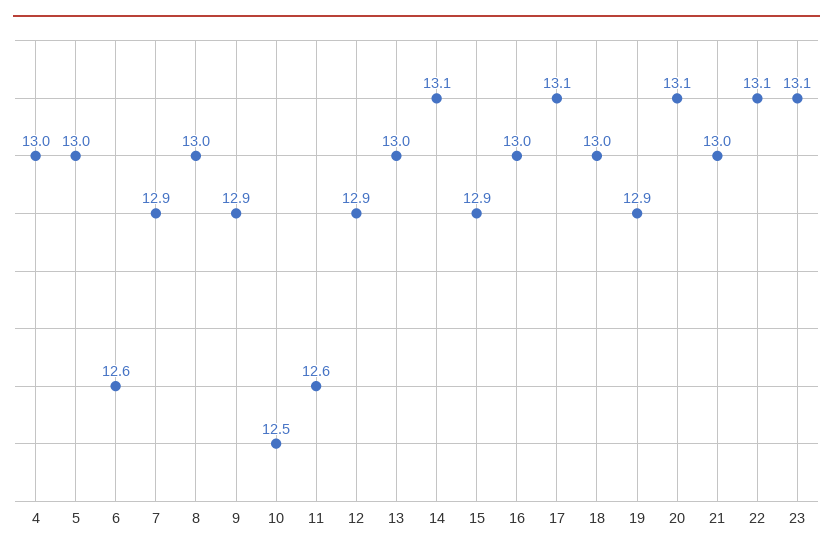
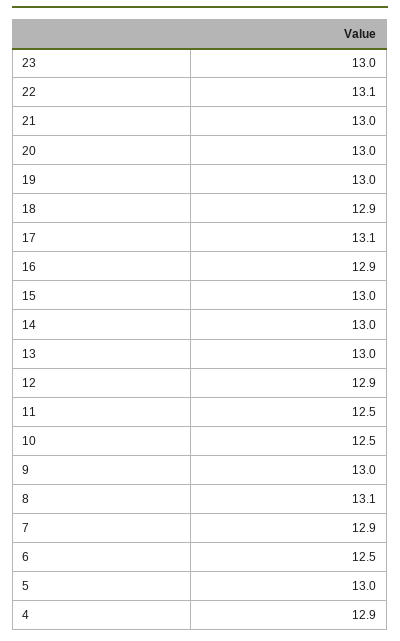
4: 13 -> 12.9
6: 12.6 -> 12.5
8: 13 -> 13.1
9: 12.9 -> 13
11: 12.6 -> 12.5
14: 13.1 -> 13
15: 12.9 -> 13
16: 13 -> 12.9
18: 13 -> 12.9
19: 12.9 -> 13
20: 13.1 -> 13
23: 13.1 -> 13

